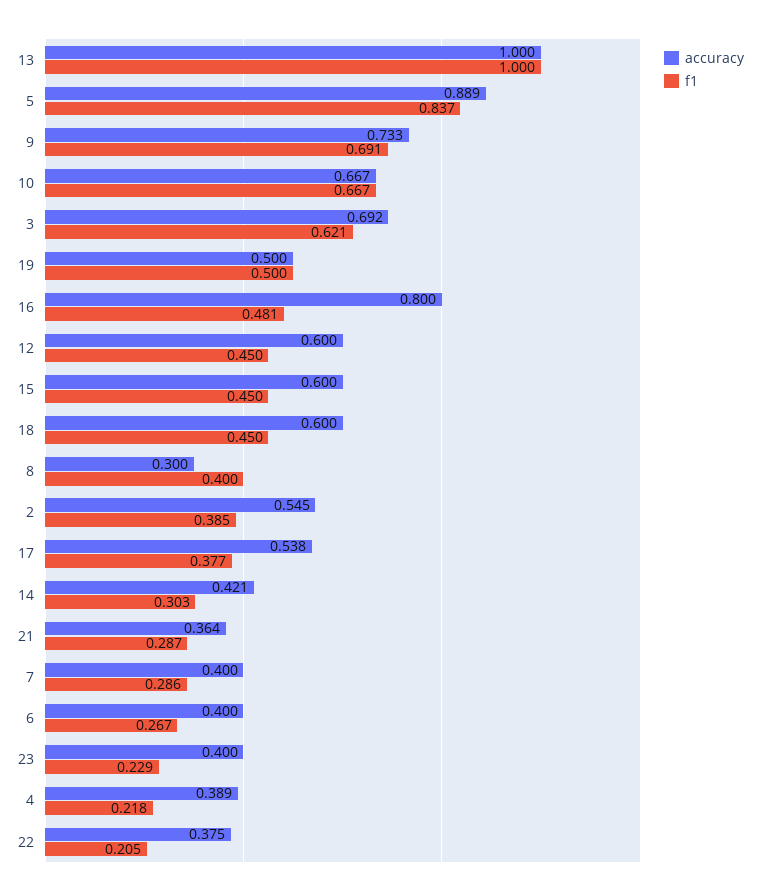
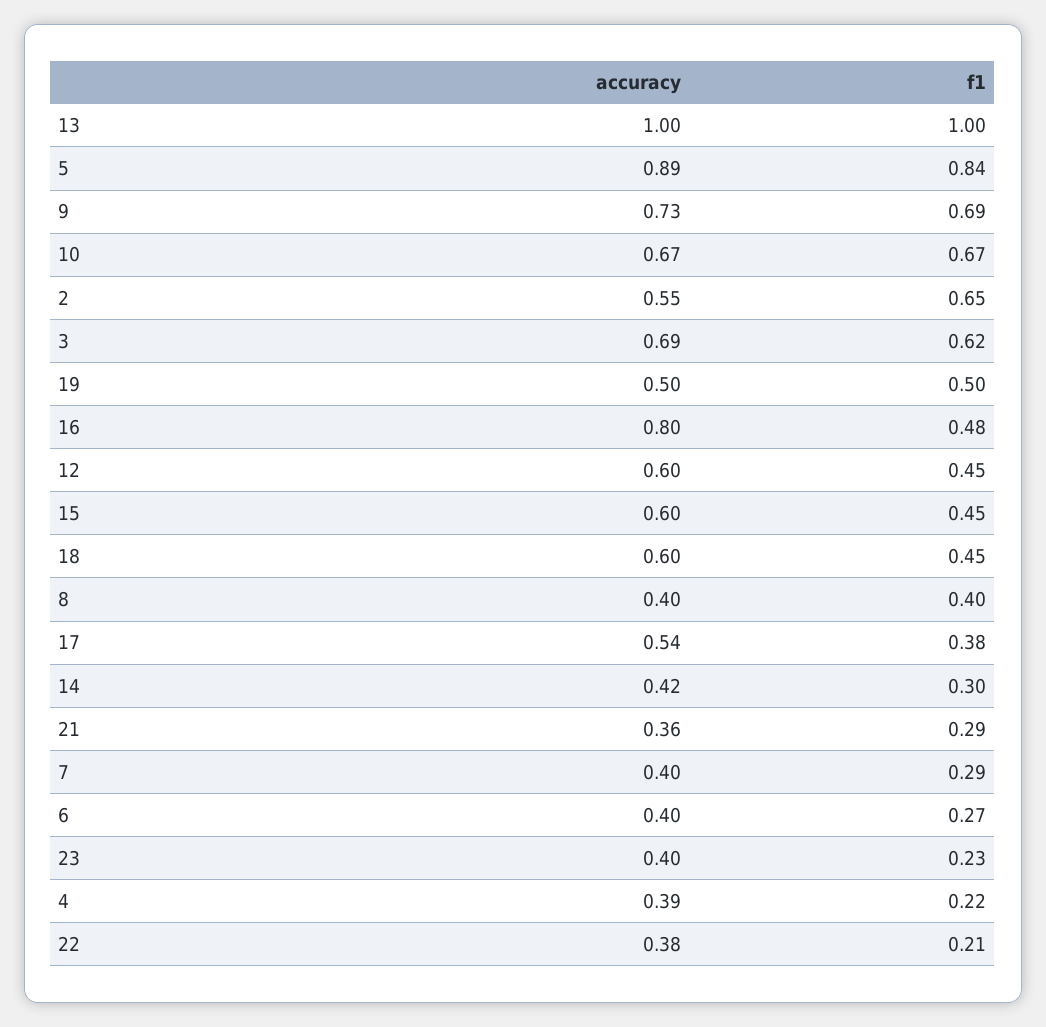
accuracy, 8: 0.3 -> 0.4
f1, 2: 0.385 -> 0.65

